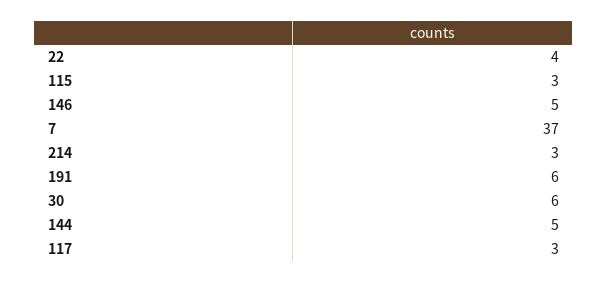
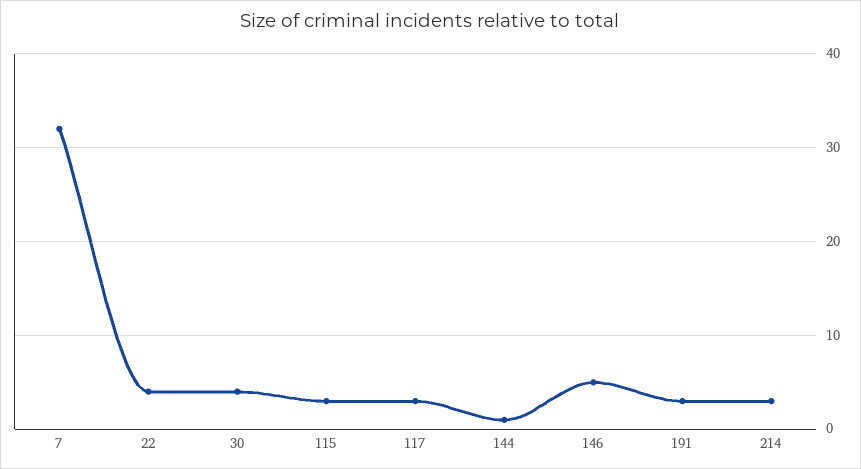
7: 37 -> 32
191: 6 -> 3
30: 6 -> 4
144: 5 -> 1

